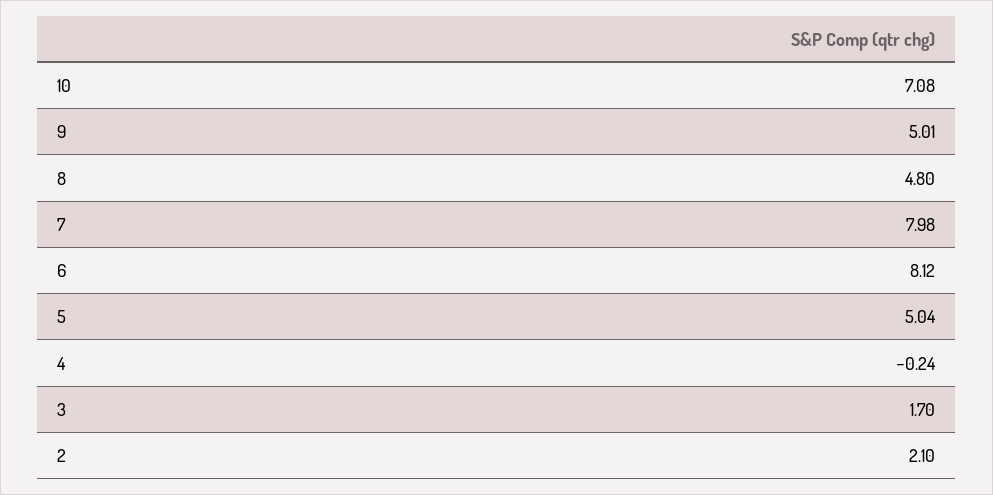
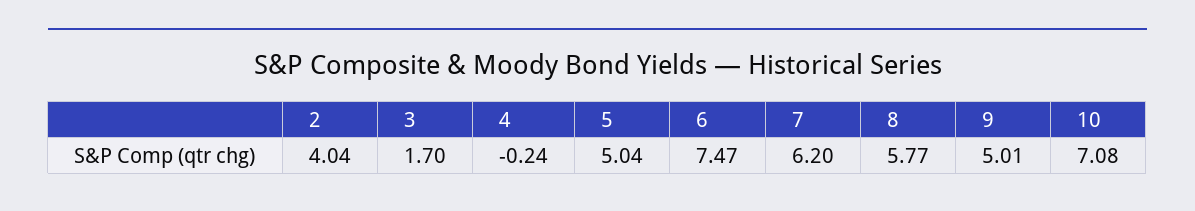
8: 4.8 -> 5.77
7: 7.98 -> 6.2
6: 8.12 -> 7.47
2: 2.1 -> 4.04

